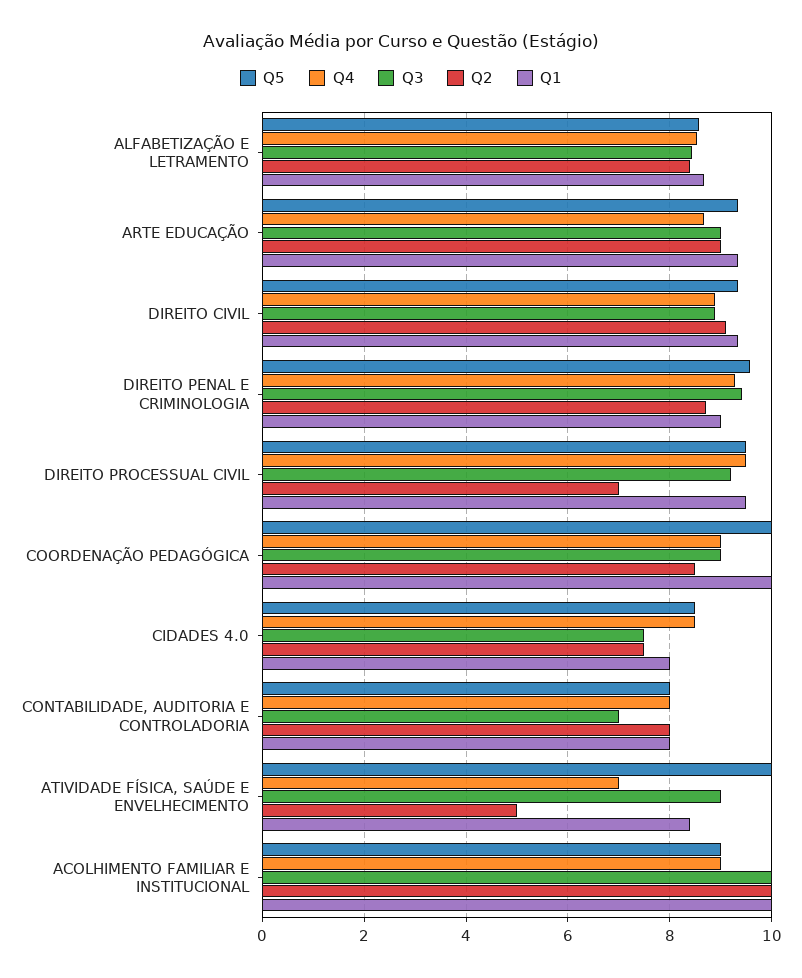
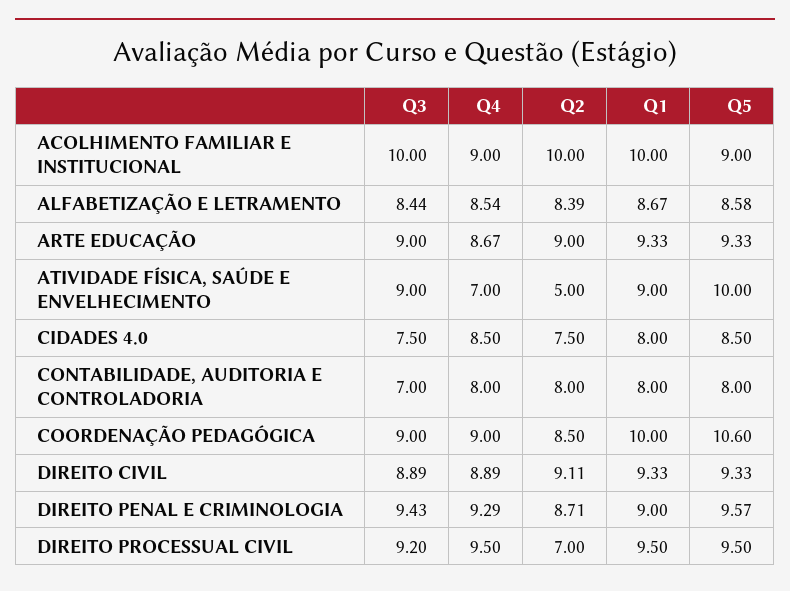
Q5, COORDENAÇÃO PEDAGÓGICA: 10 -> 10.6
Q1, ATIVIDADE FÍSICA, SAÚDE E ENVELHECIMENTO: 8.4 -> 9

